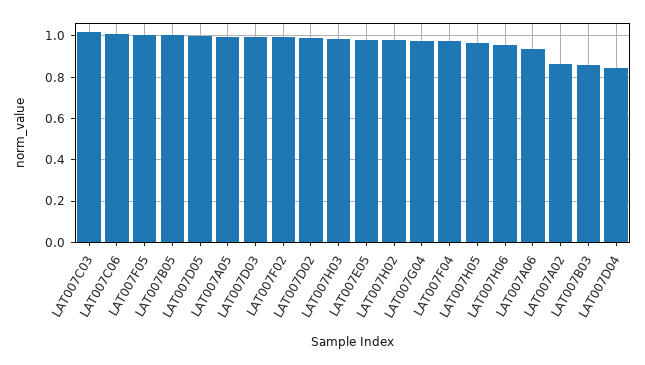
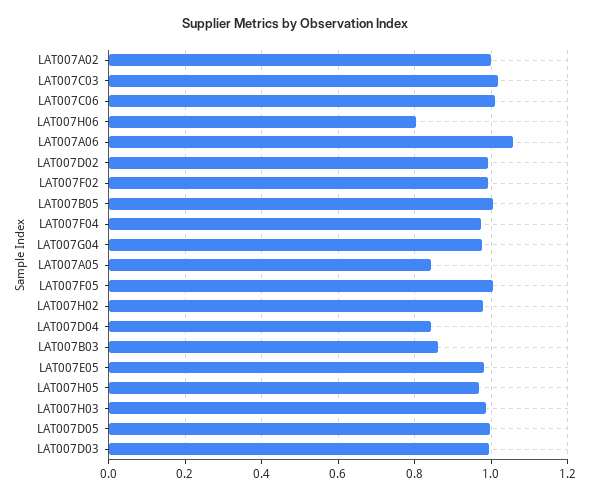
LAT007A05: 1 -> 0.84
LAT007H06: 0.95 -> 0.8
LAT007A06: 0.95 -> 1.06
LAT007A02: 0.85 -> 1

